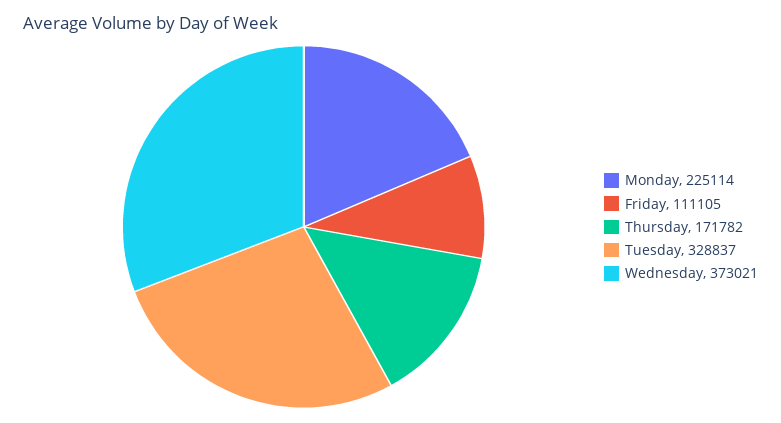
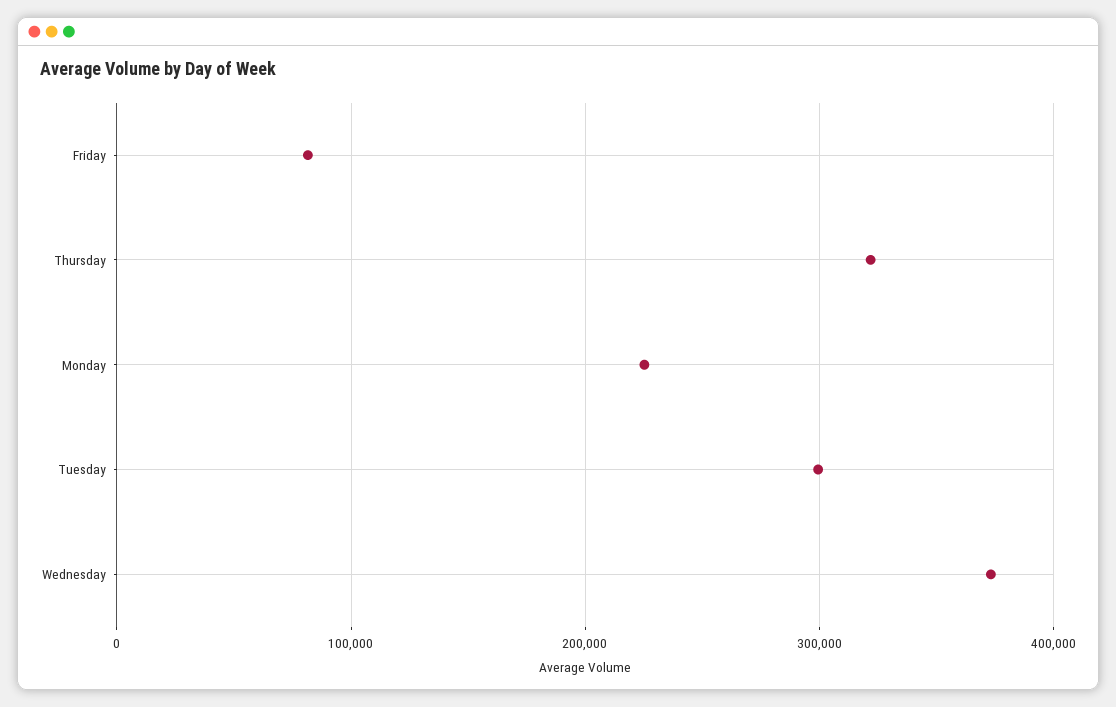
Friday: 111105 -> 80000
Thursday: 171782 -> 320000
Tuesday: 328837 -> 300000

